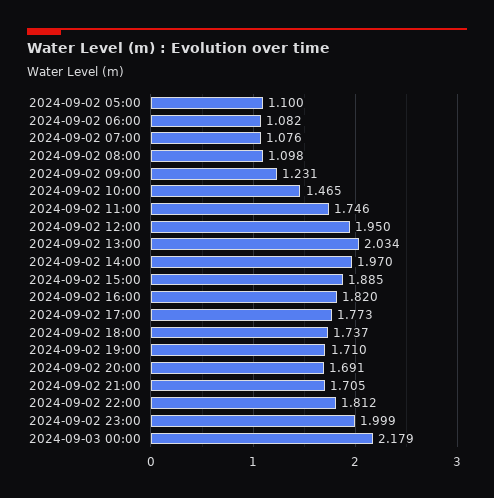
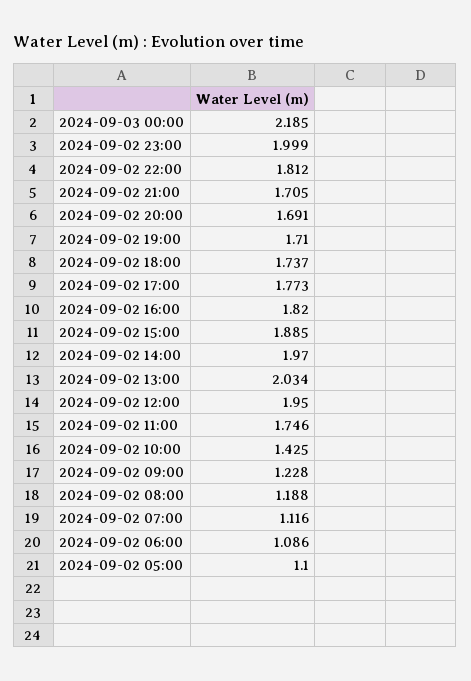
2024-09-02 06:00: 1.082 -> 1.086
2024-09-02 07:00: 1.076 -> 1.116
2024-09-02 08:00: 1.098 -> 1.188
2024-09-02 09:00: 1.231 -> 1.228
2024-09-02 10:00: 1.465 -> 1.425
2024-09-03 00:00: 2.179 -> 2.185

